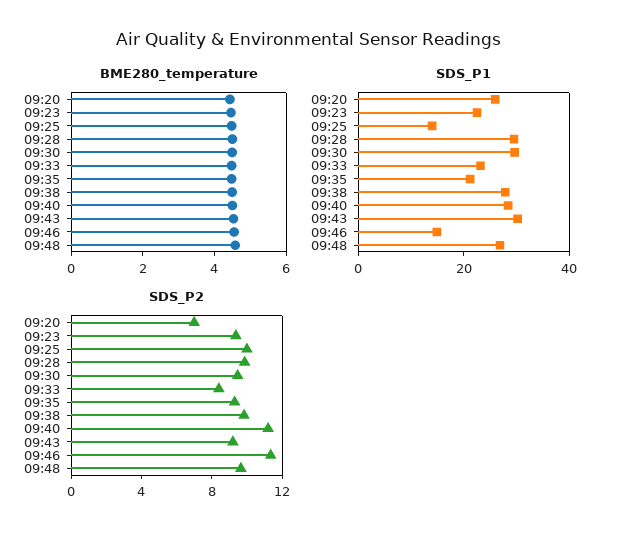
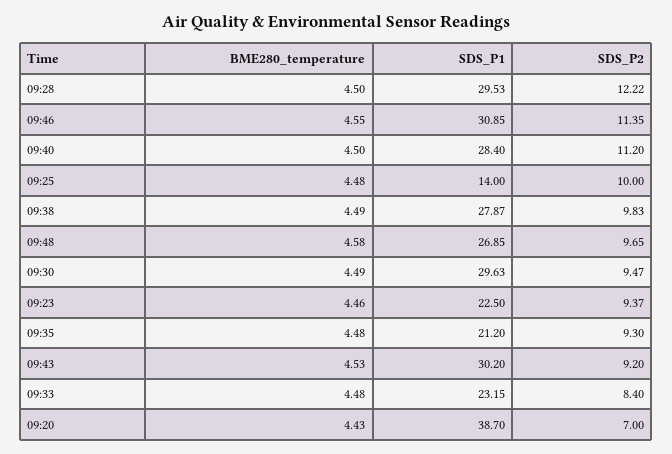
SDS_P1, 09:20: 25 -> 38.7
SDS_P1, 09:46: 15 -> 30.85
SDS_P2, 09:28: 10 -> 12.22

